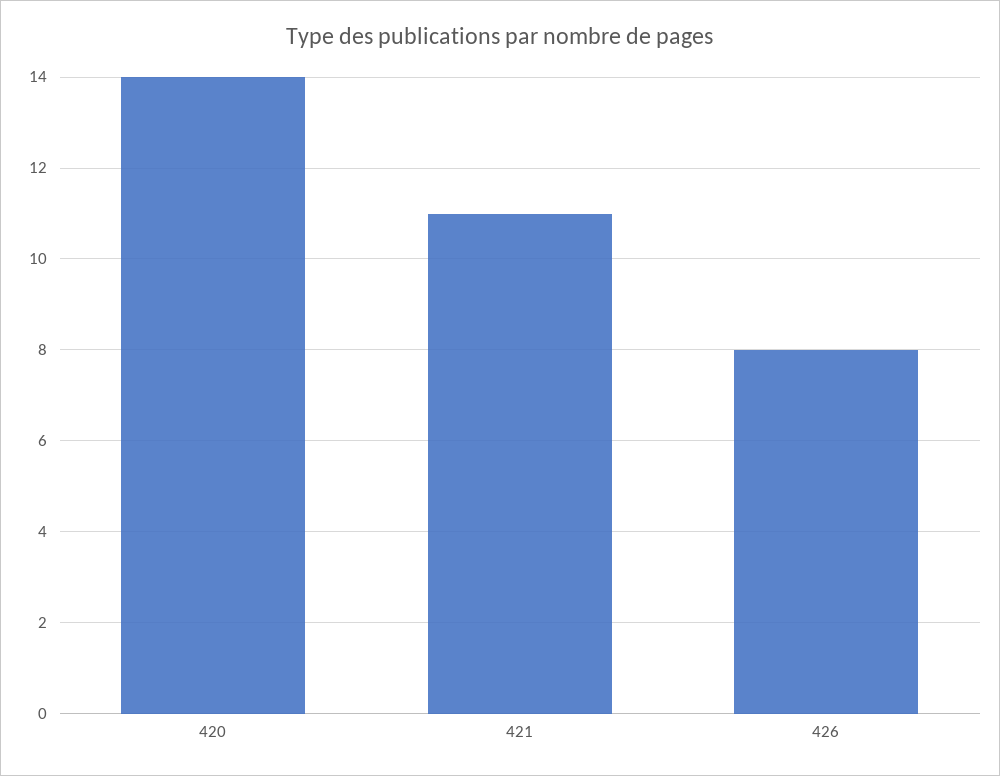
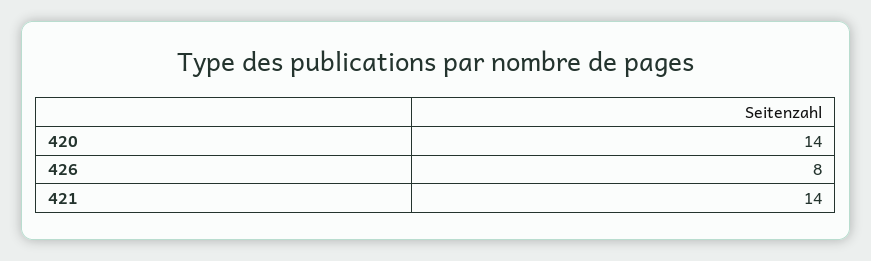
421: 11 -> 14

